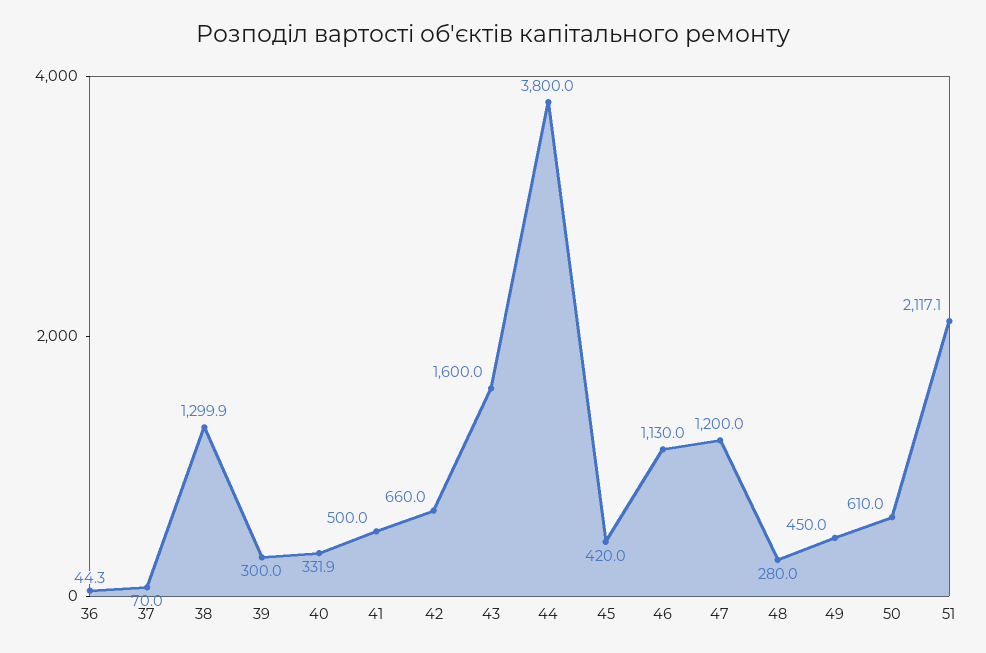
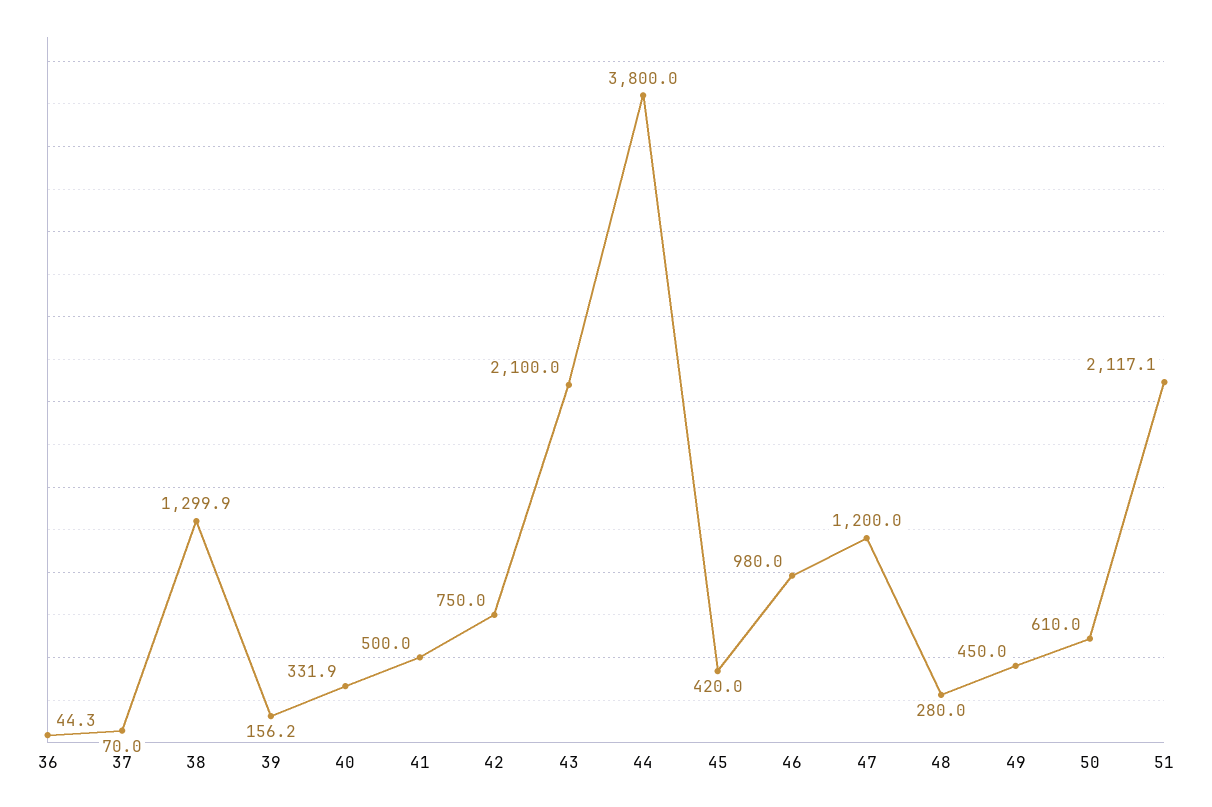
39: 300 -> 156.2
42: 660 -> 750
43: 1600 -> 2100
46: 1130 -> 980

